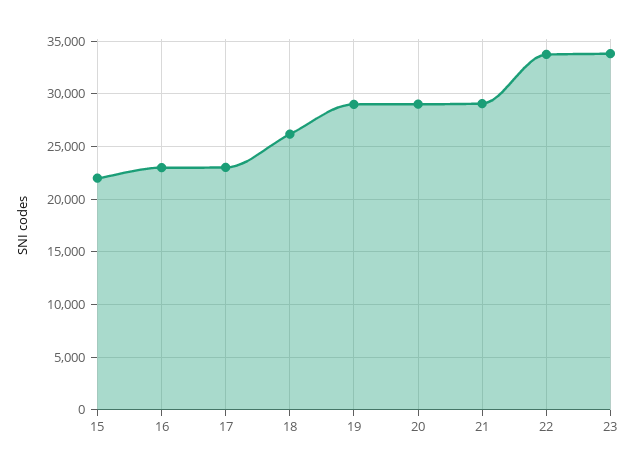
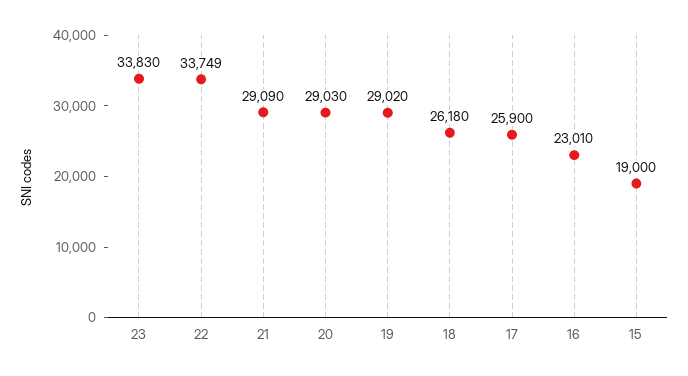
15: 22000 -> 19000
17: 23000 -> 25900

